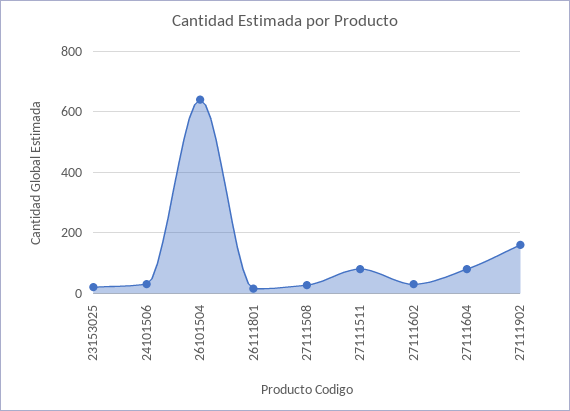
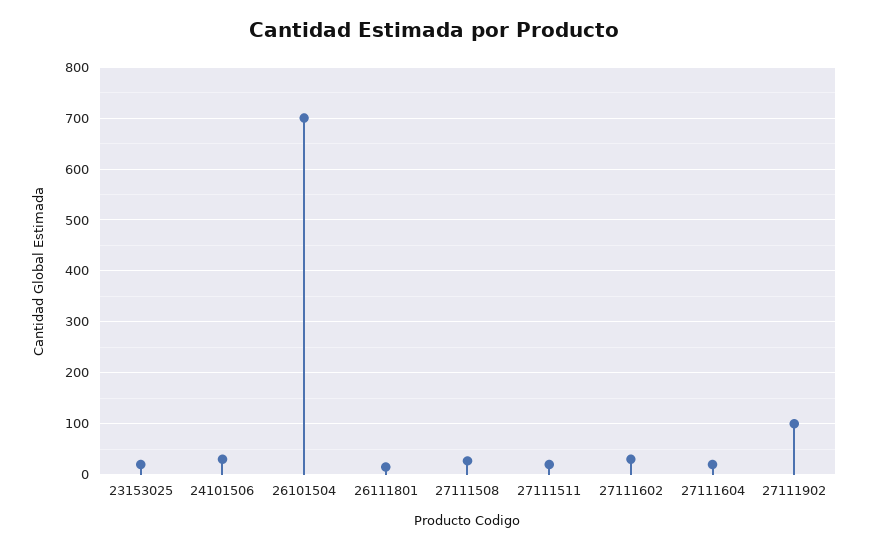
26101504: 640 -> 700
27111511: 80 -> 20
27111604: 80 -> 20
27111902: 160 -> 100

